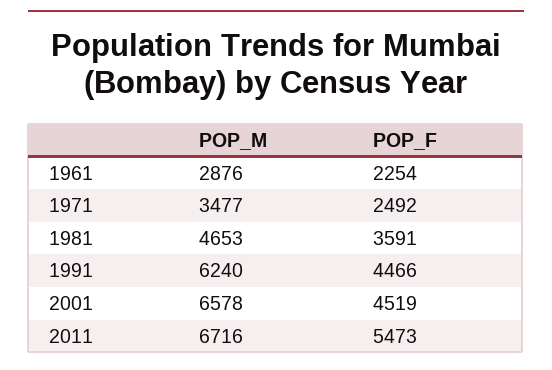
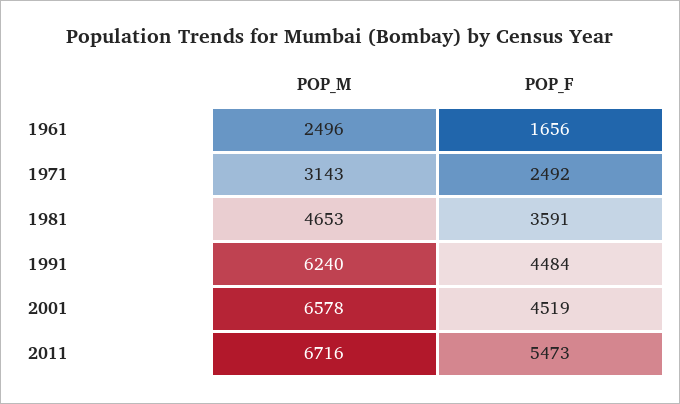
POP_M, 1961: 2876 -> 2496
POP_F, 1961: 2254 -> 1656
POP_M, 1971: 3477 -> 3143
POP_F, 1991: 4466 -> 4484

